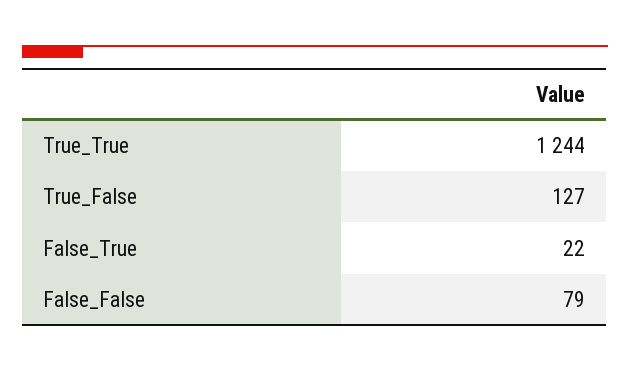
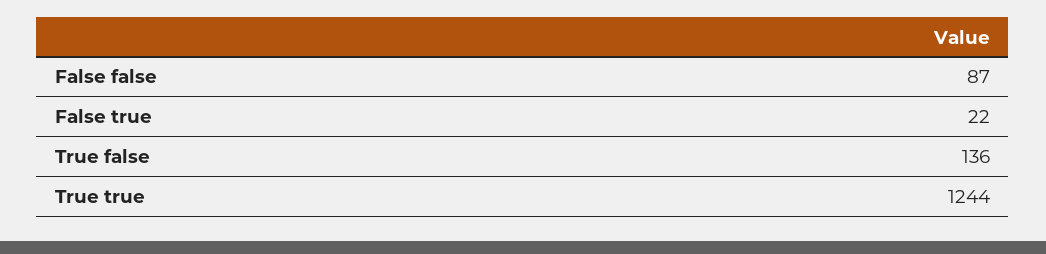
True_False: 127 -> 136
False_False: 79 -> 87

